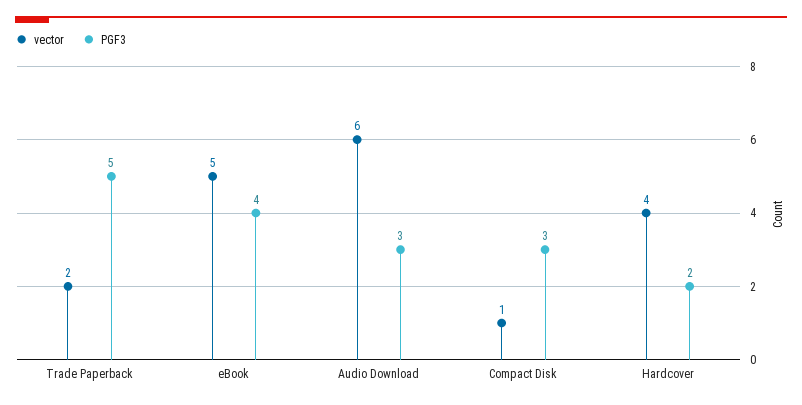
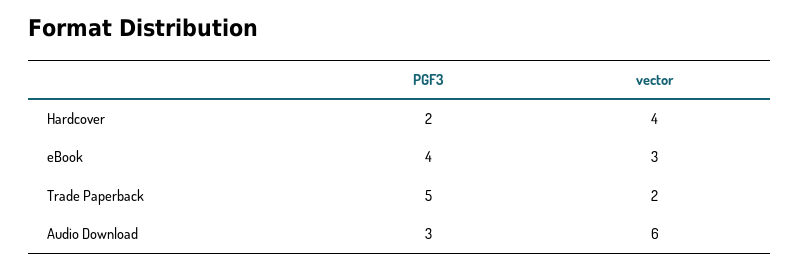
vector, eBook: 5 -> 3
vector, Compact Disk: 1 -> none
PGF3, Compact Disk: 3 -> none

